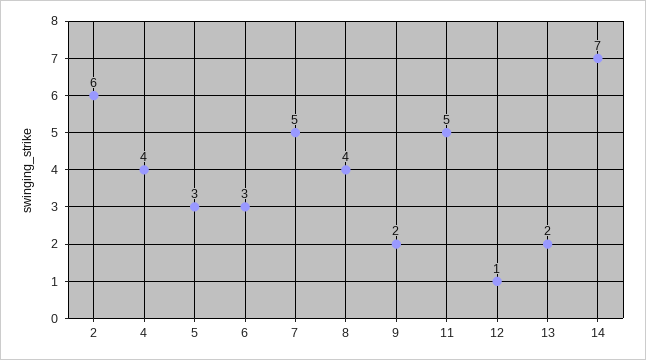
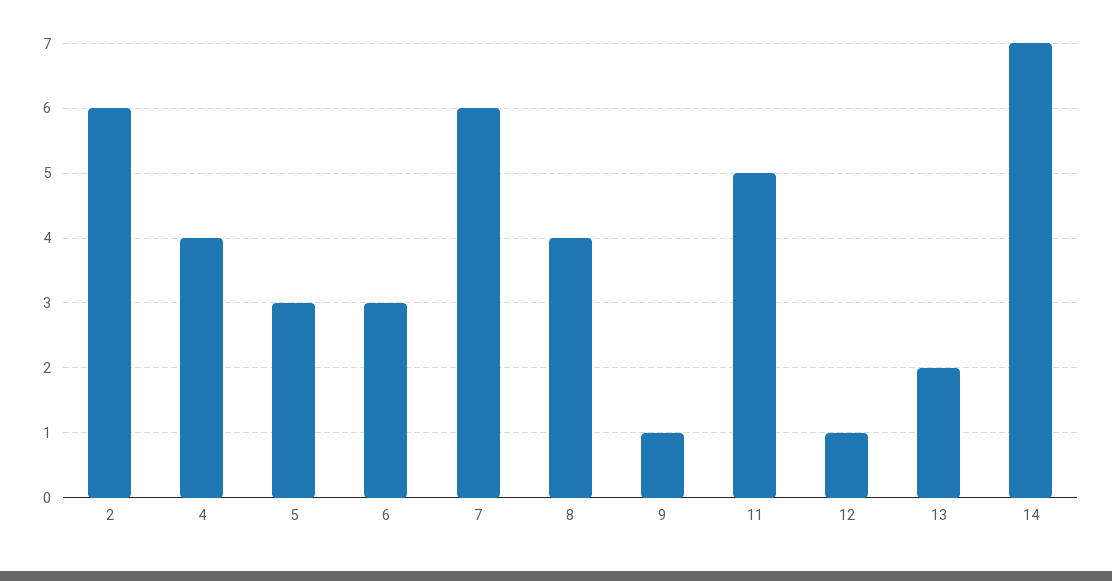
7: 5 -> 6
9: 2 -> 1

